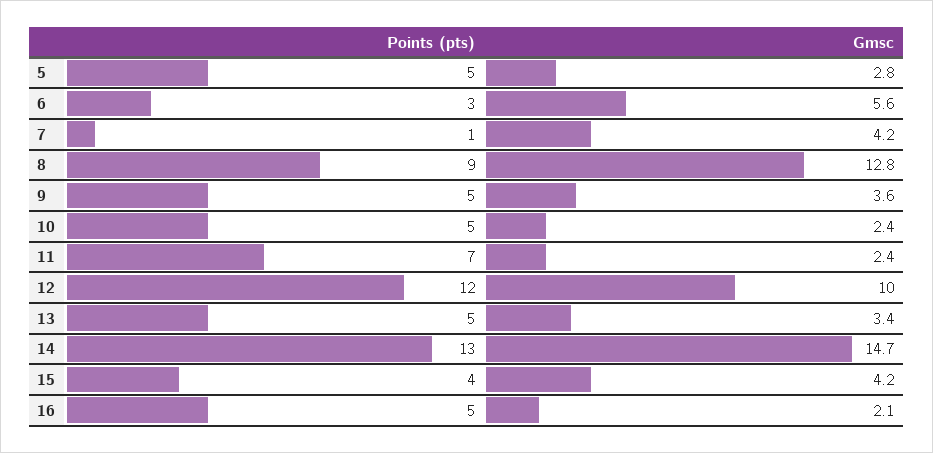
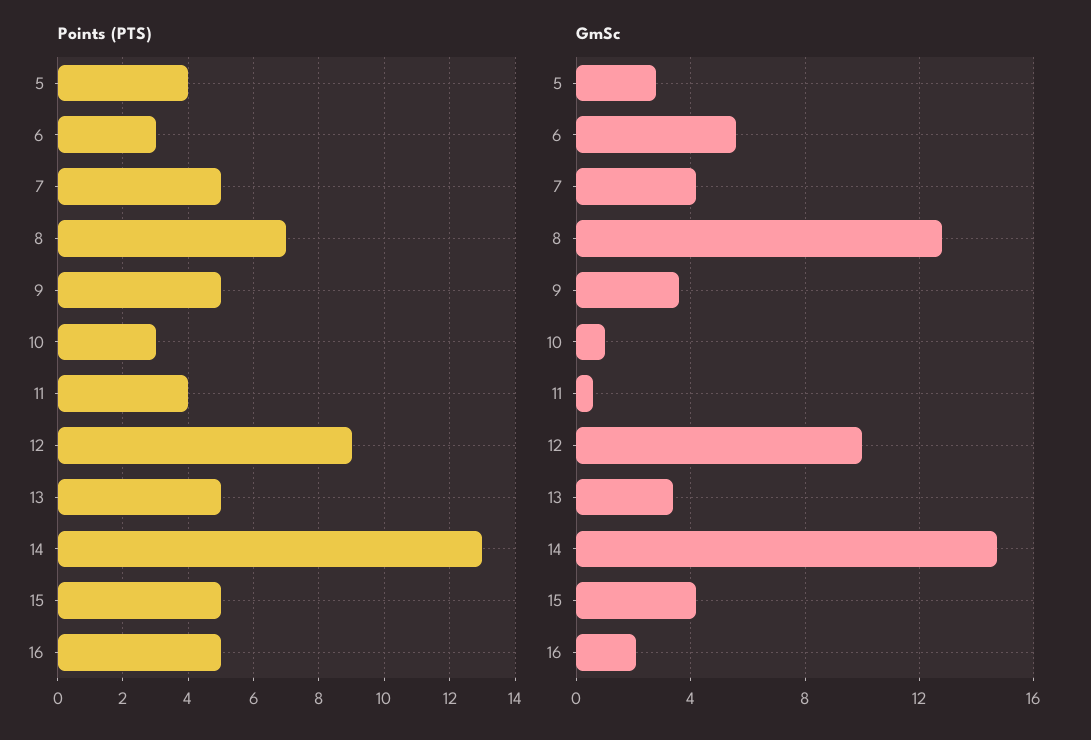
Points (pts), 5: 5 -> 4
Points (pts), 7: 1 -> 5
Points (pts), 8: 9 -> 7
Points (pts), 10: 5 -> 3
Gmsc, 10: 2.4 -> 1
Points (pts), 11: 7 -> 4
Gmsc, 11: 2.4 -> 0.5
Points (pts), 12: 12 -> 9
Points (pts), 15: 4 -> 5

